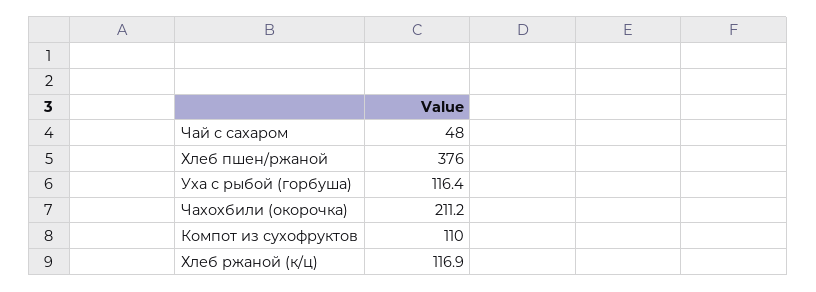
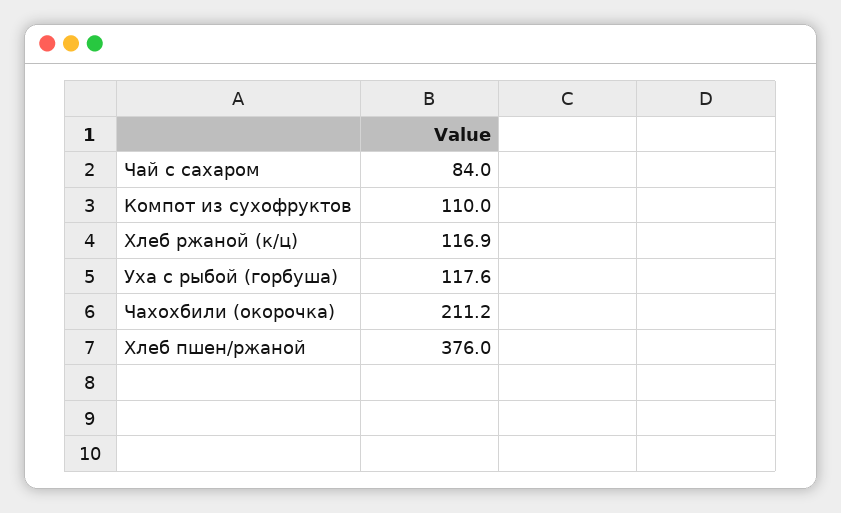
Чай с сахаром: 48 -> 84
Уха с рыбой (горбуша): 116.4 -> 117.6

